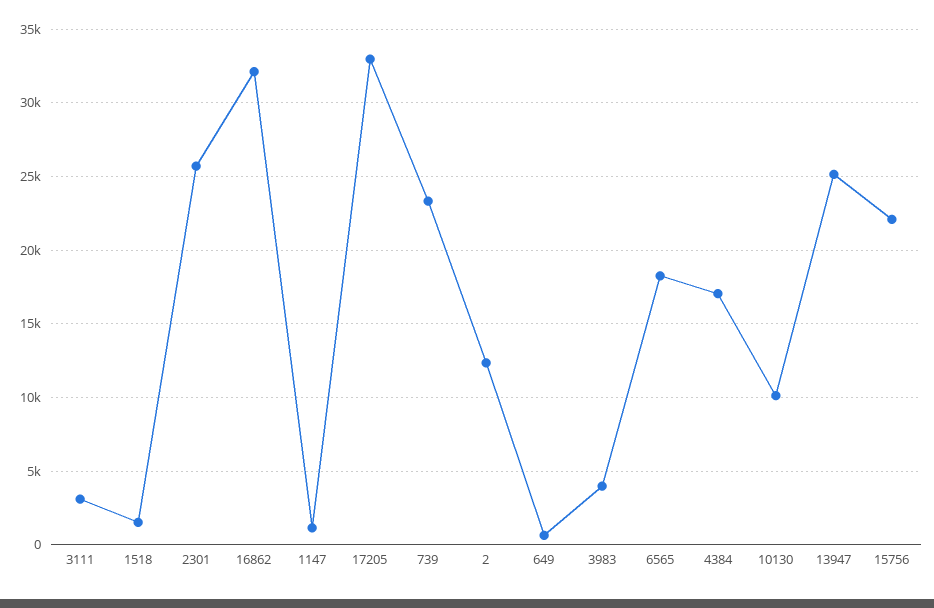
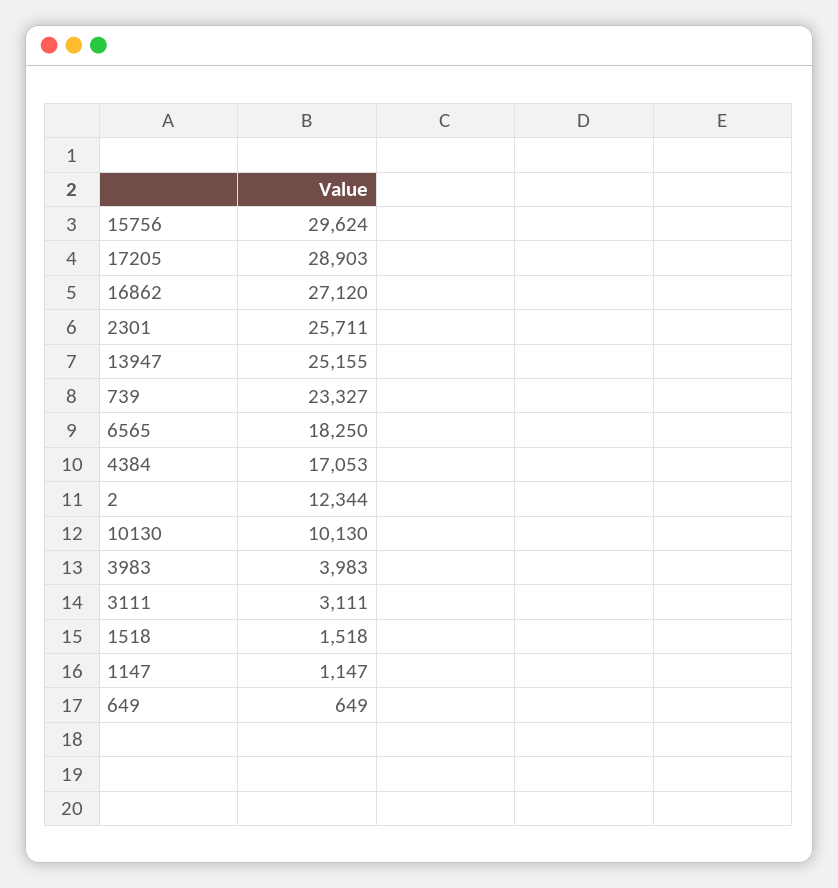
16862: 32000 -> 27120
17205: 33000 -> 28903
15756: 22000 -> 29624

